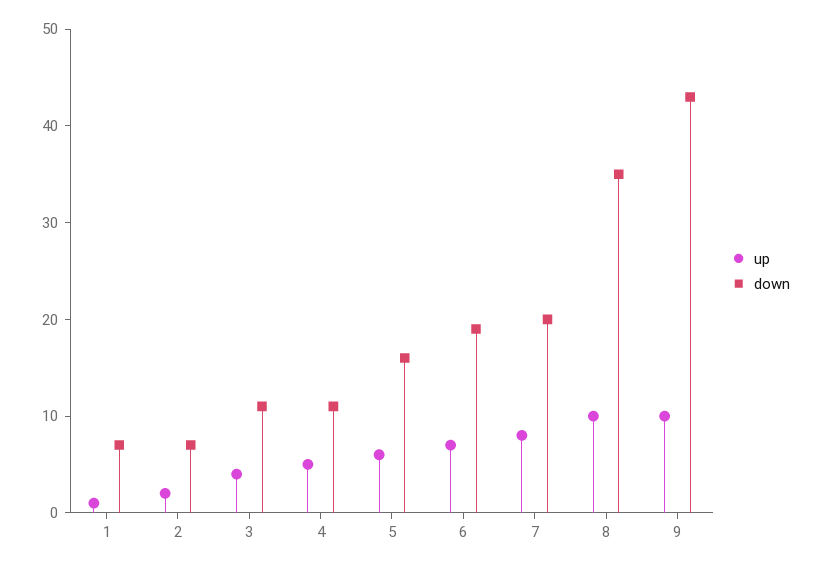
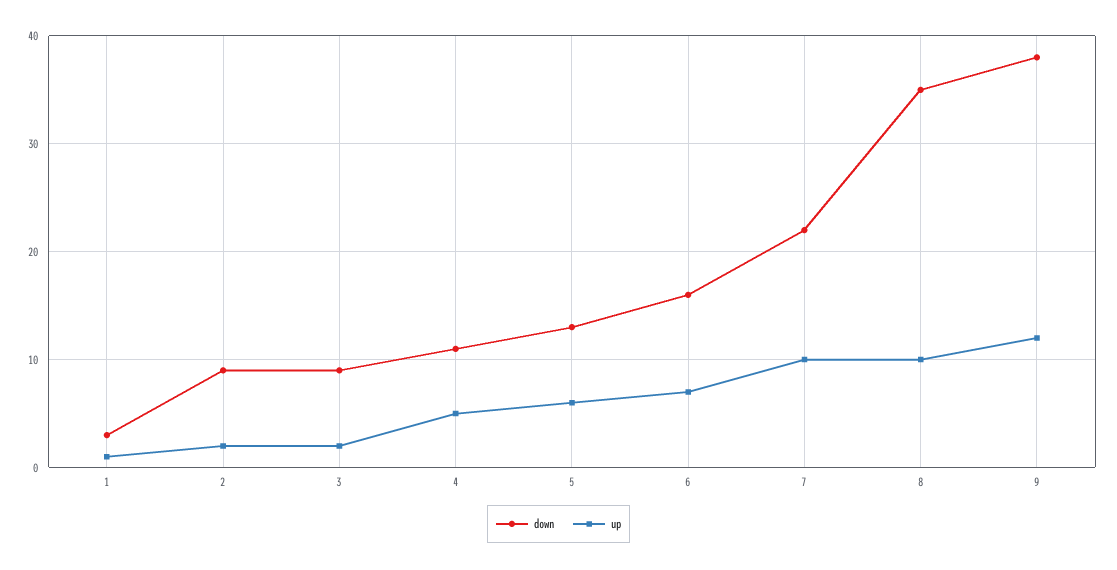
down, 1: 7 -> 3
down, 2: 7 -> 9
up, 3: 4 -> 2
down, 3: 11 -> 9
down, 5: 16 -> 13
down, 6: 19 -> 16
up, 7: 8 -> 10
down, 7: 20 -> 22
up, 9: 10 -> 12
down, 9: 43 -> 38

